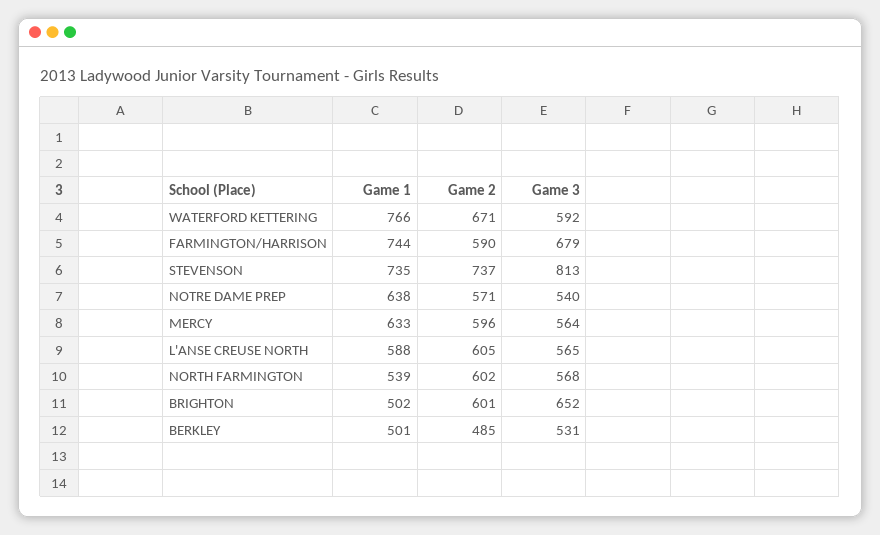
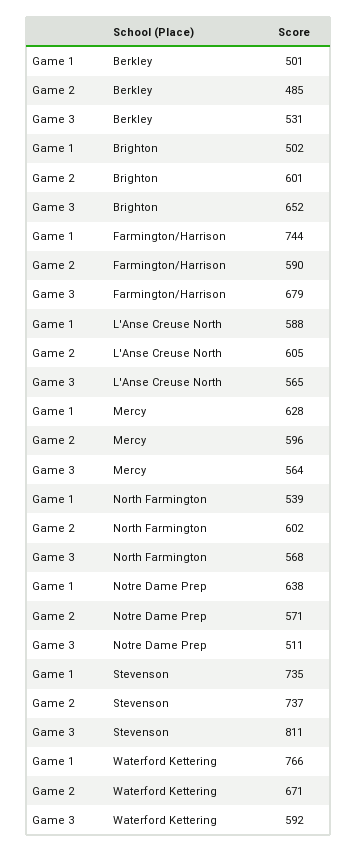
Game 3, STEVENSON: 813 -> 811
Game 3, NOTRE DAME PREP: 540 -> 511
Game 1, MERCY: 633 -> 628

